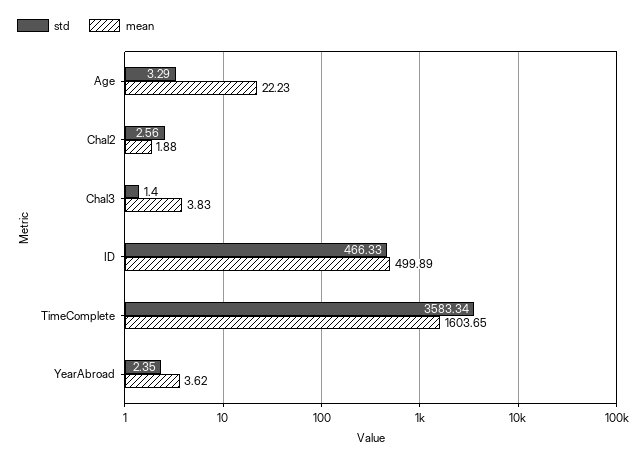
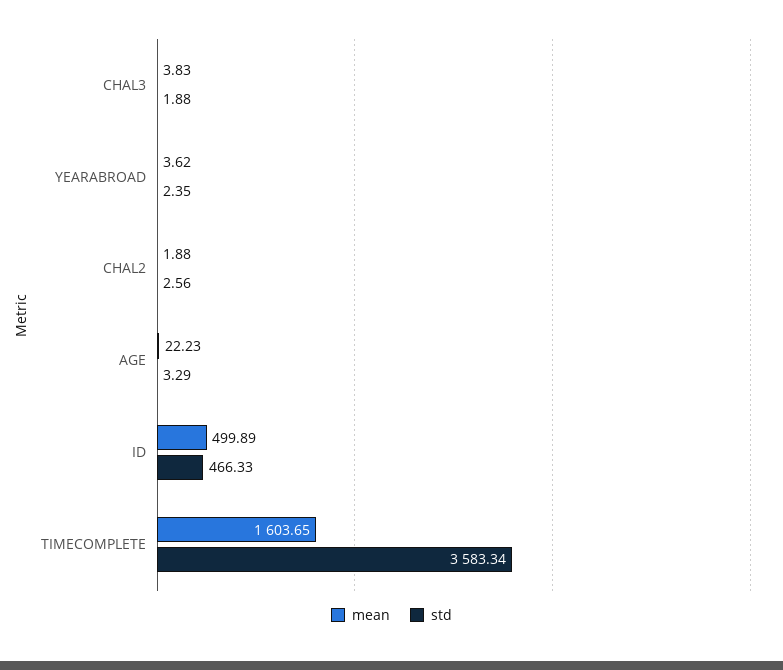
std, Chal3: 1.4 -> 1.88

